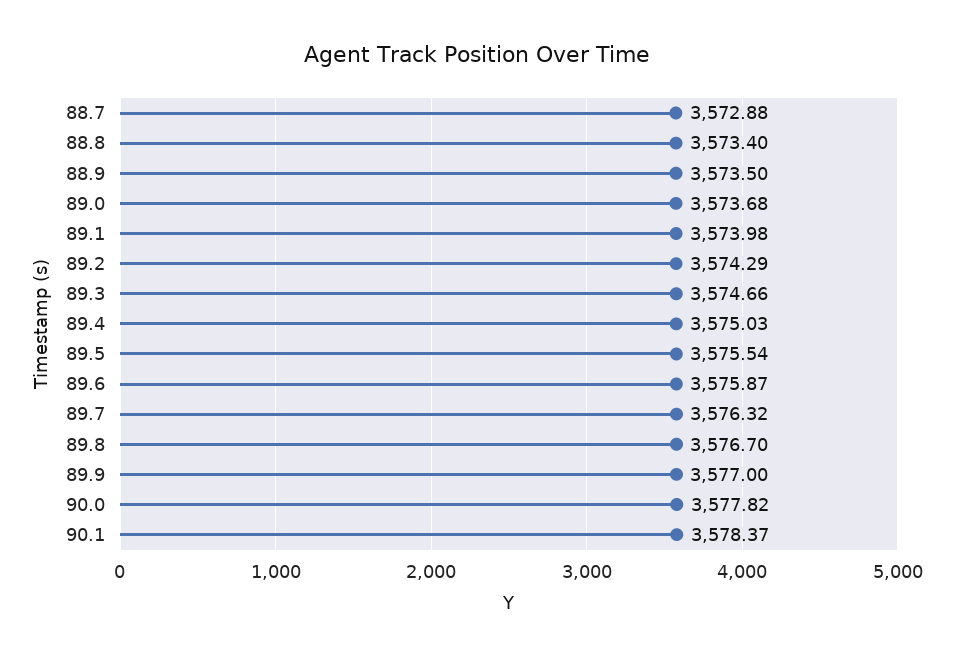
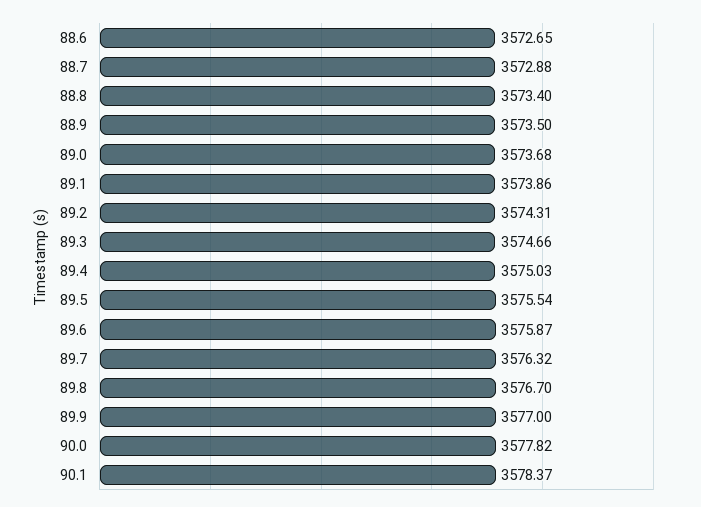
89.1: 3573.98 -> 3573.86
89.2: 3574.29 -> 3574.31
88.6: none -> 3572.65

